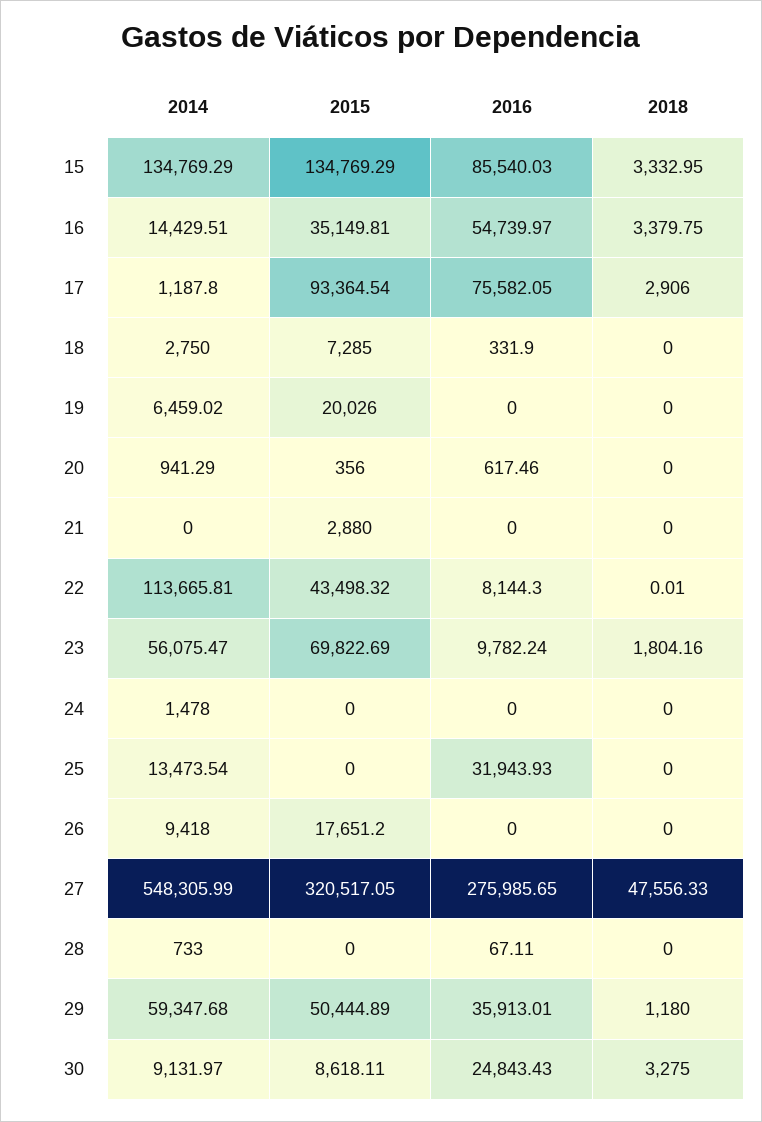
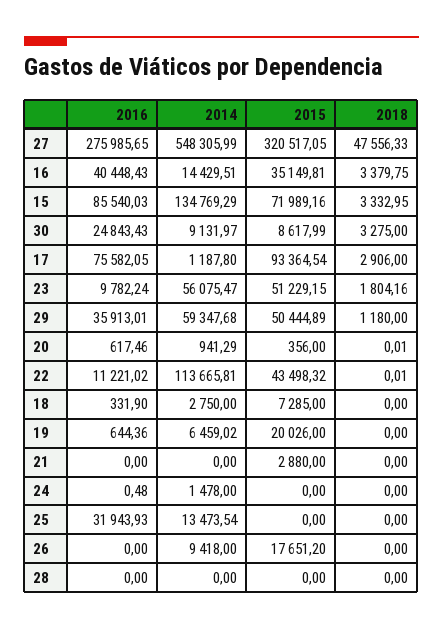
2015, 15: 134769.29 -> 71989.16
2016, 16: 54739.97 -> 40448.43
2016, 19: 0 -> 644.36
2018, 20: 0 -> 0.01
2016, 22: 8144.3 -> 11221.02
2015, 23: 69822.69 -> 51229.15
2016, 24: 0 -> 0.48
2014, 28: 733 -> 0
2016, 28: 67.11 -> 0
2015, 30: 8618.11 -> 8617.99

